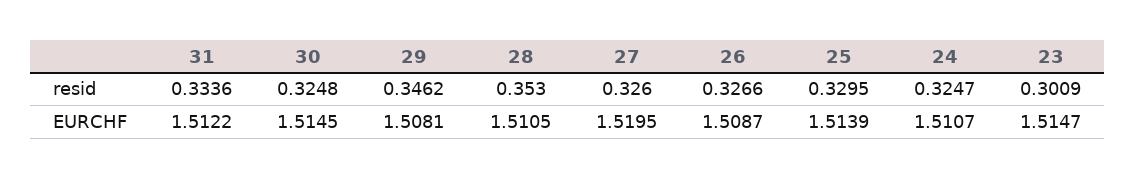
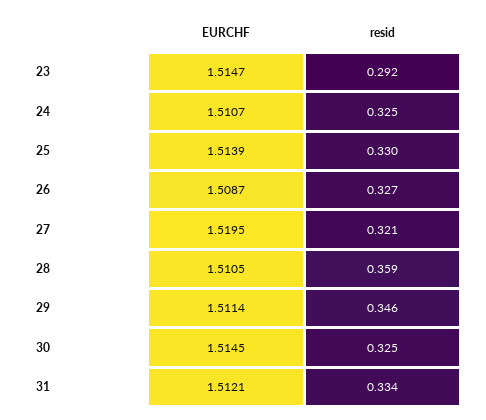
28, resid: 0.353 -> 0.359
27, resid: 0.326 -> 0.321
23, resid: 0.3009 -> 0.292
31, EURCHF: 1.5122 -> 1.5121
29, EURCHF: 1.5081 -> 1.5114

